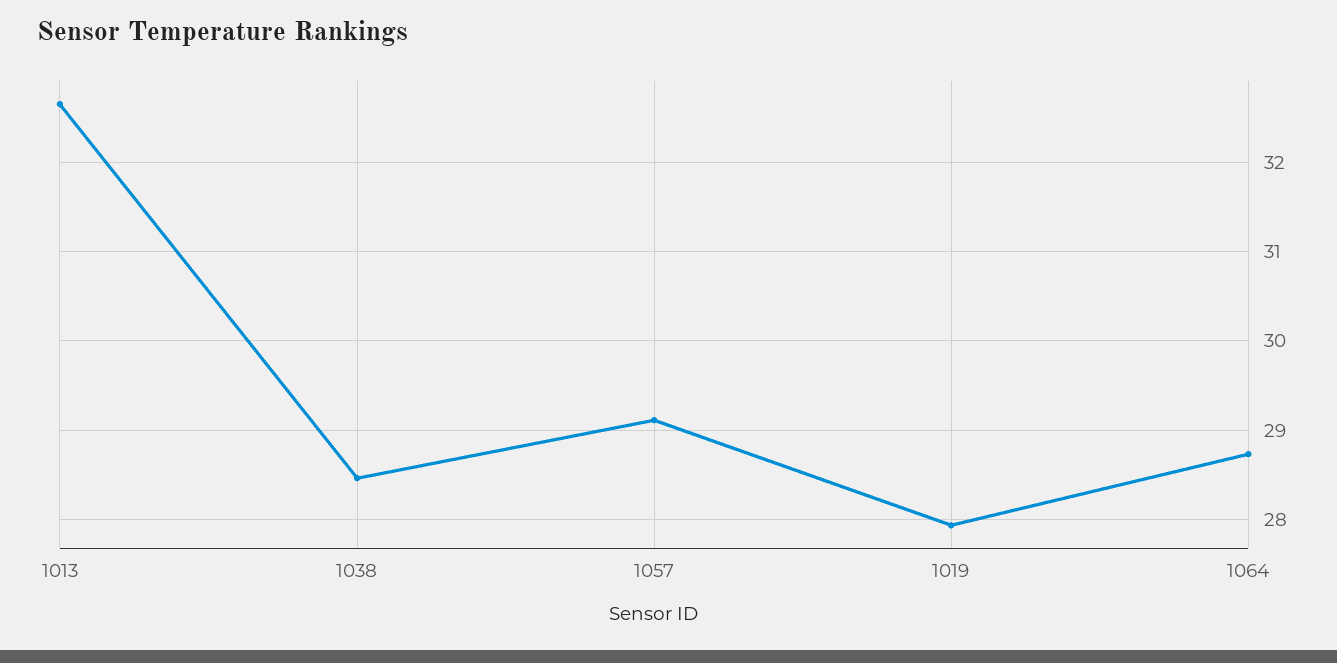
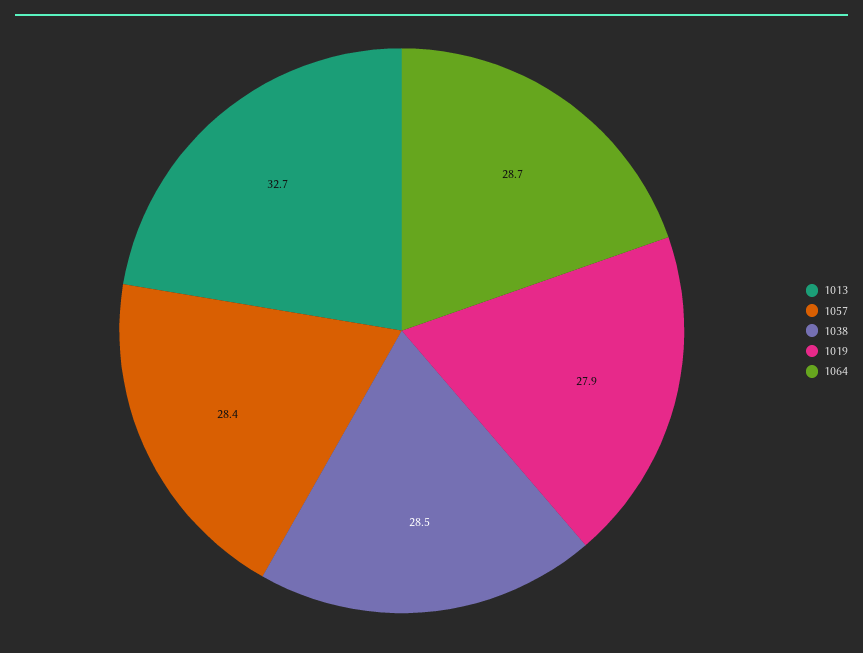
1057: 29.1 -> 28.4

